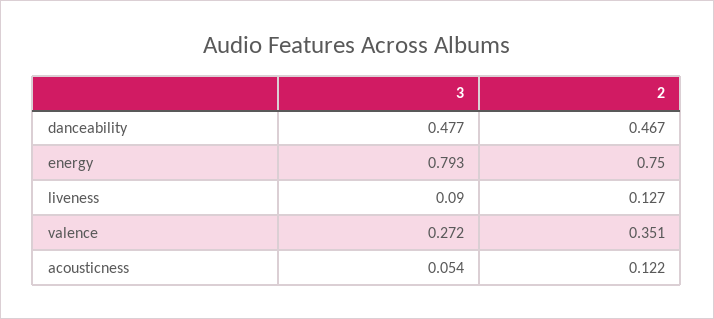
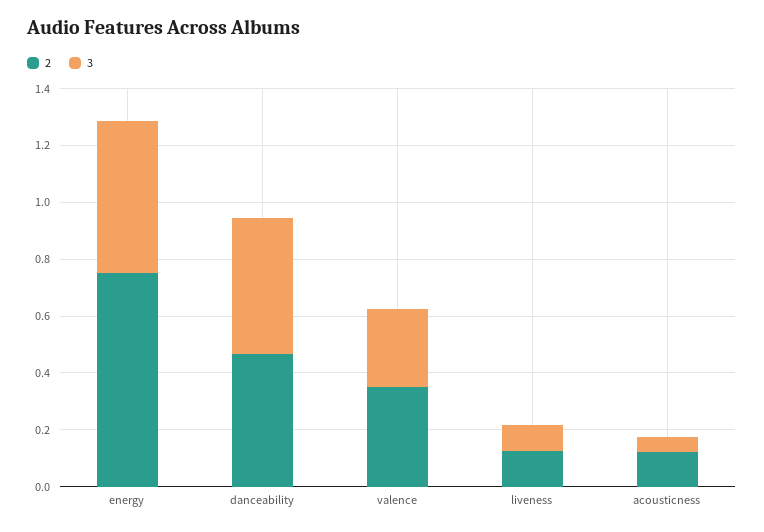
3, energy: 0.793 -> 0.55

